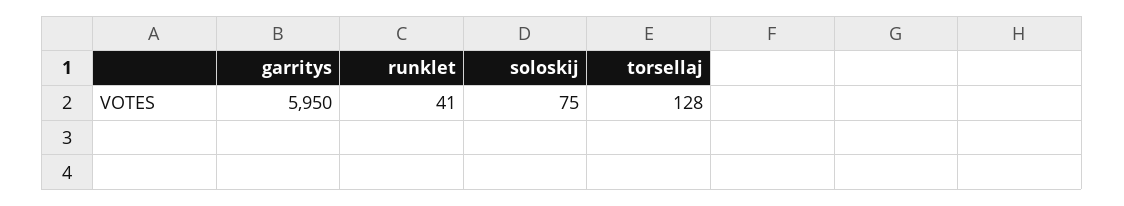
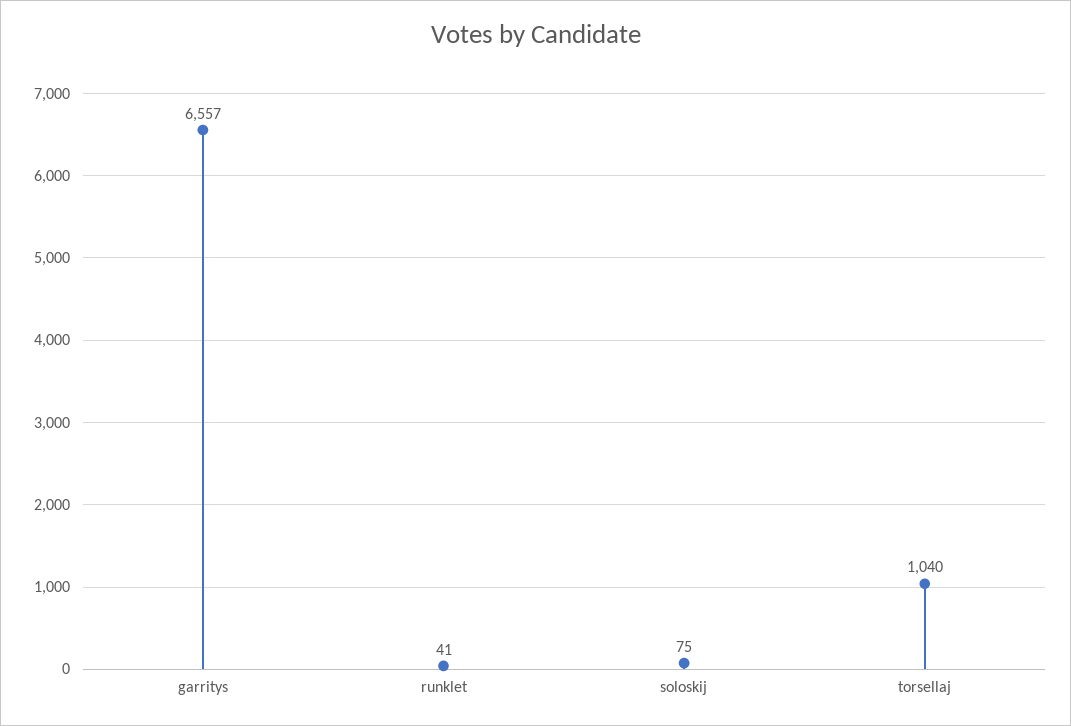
garritys: 5950 -> 6557
torsellaj: 128 -> 1040

